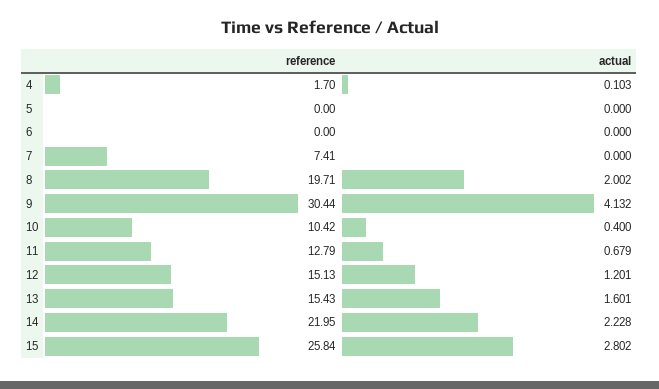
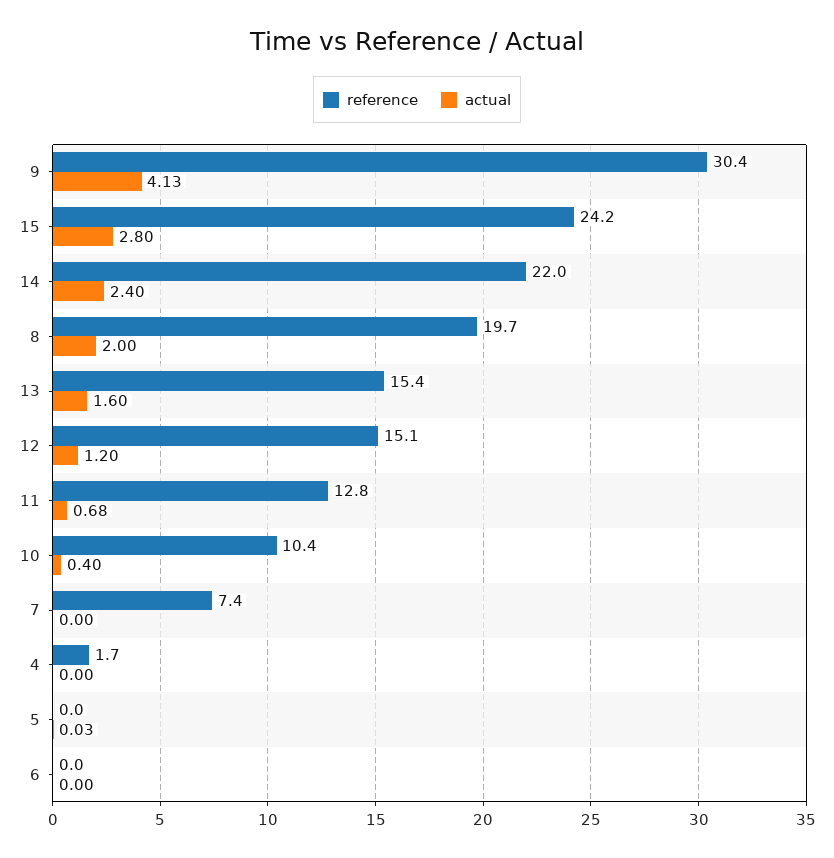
actual, 4: 0.103 -> 0
actual, 5: 0 -> 0.03
actual, 14: 2.228 -> 2.4
reference, 15: 25.84 -> 24.2

